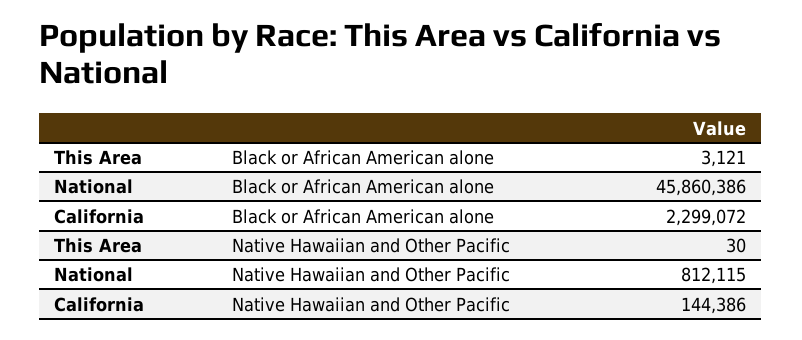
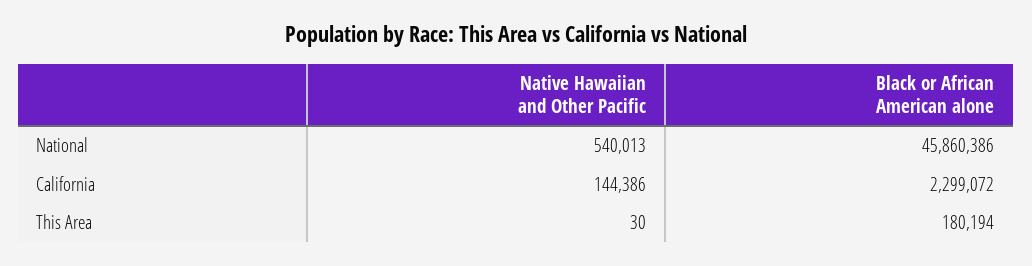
This Area, Black or African American alone: 3121 -> 180194
National, Native Hawaiian and Other Pacific: 812115 -> 540013

